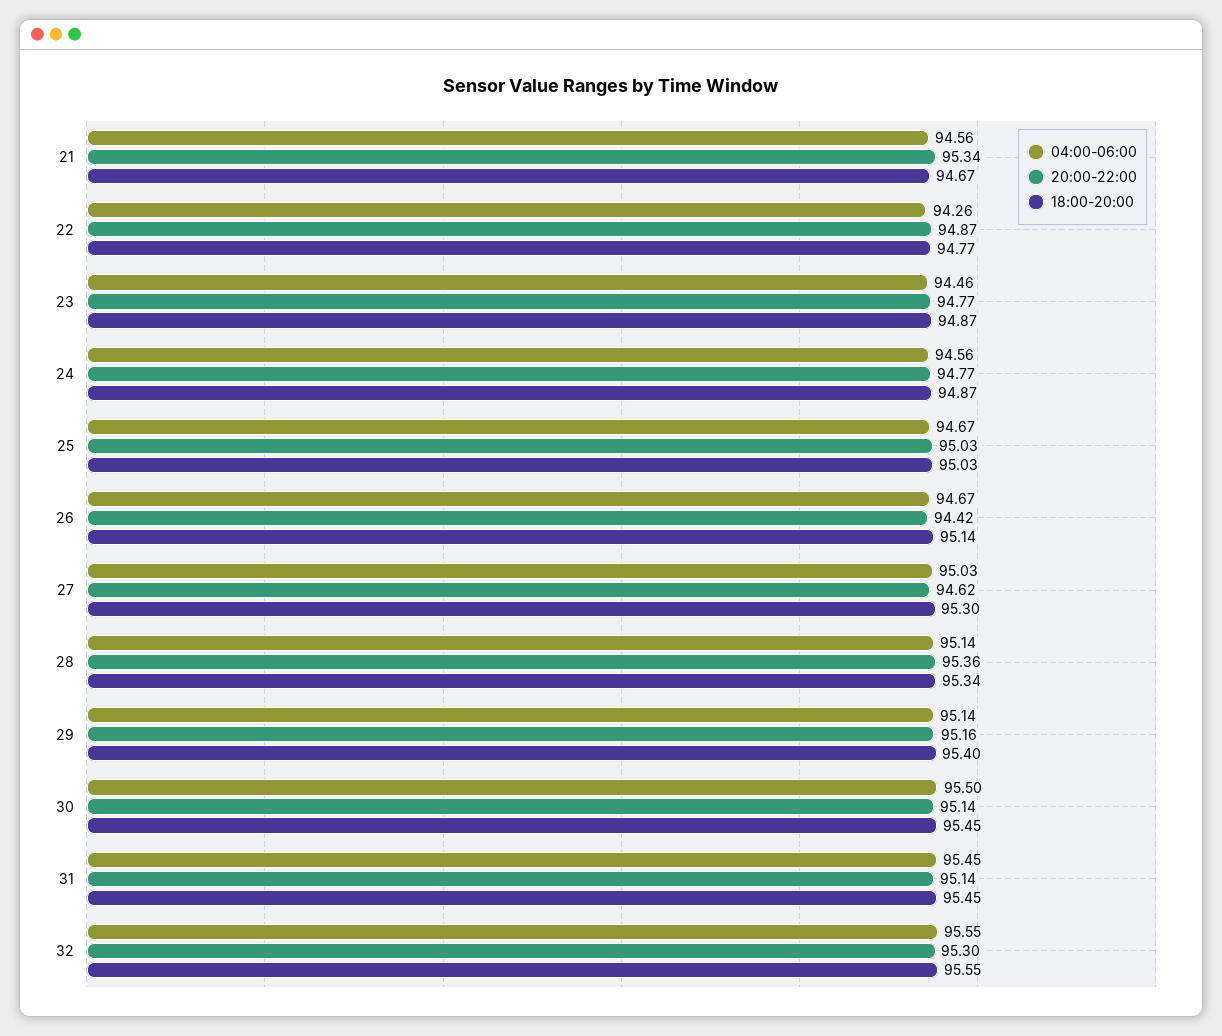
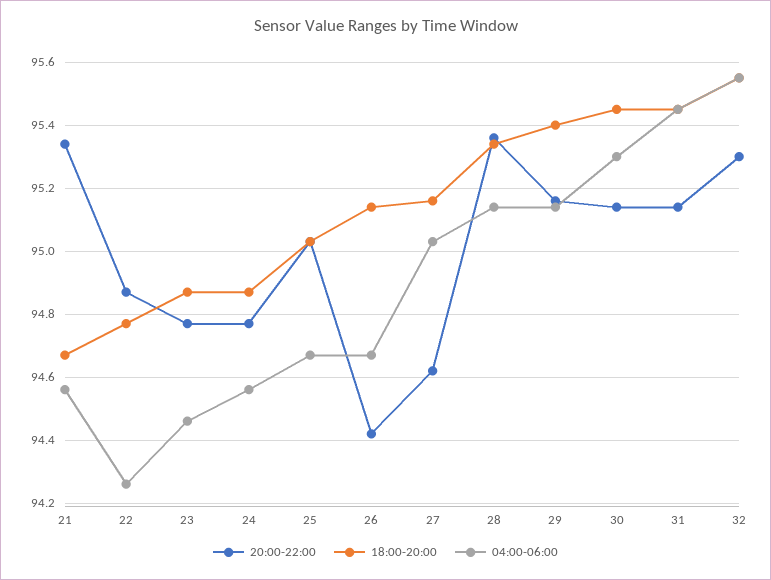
18:00-20:00, 27: 95.3 -> 95.15
04:00-06:00, 30: 95.5 -> 95.3

